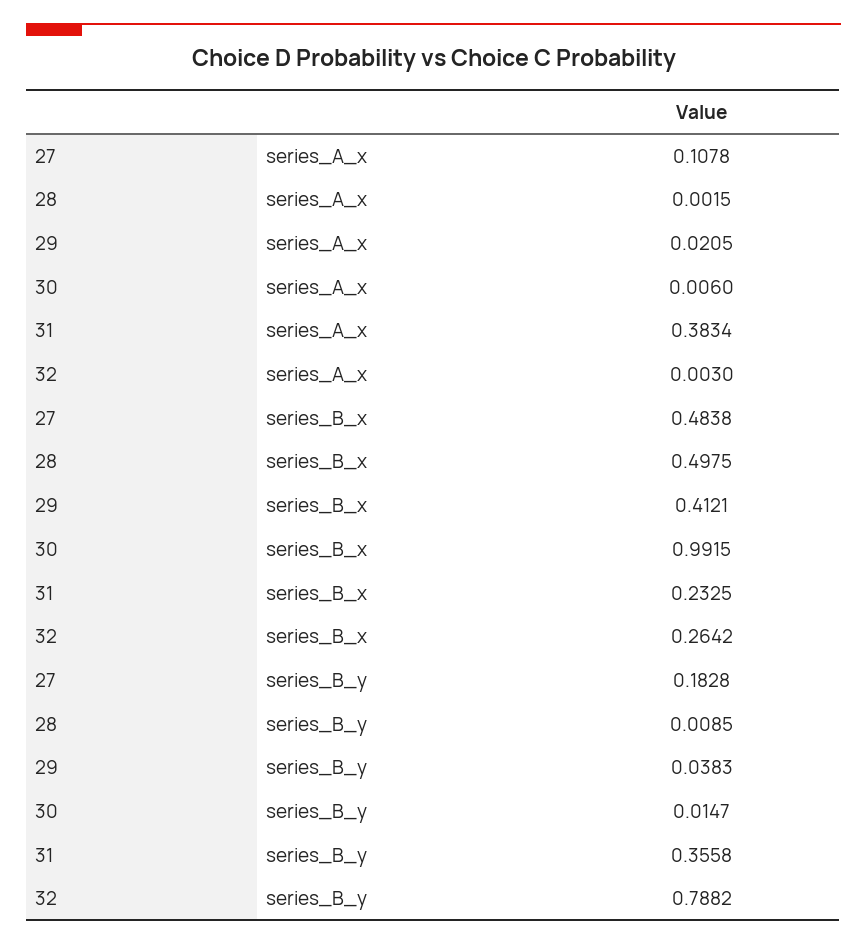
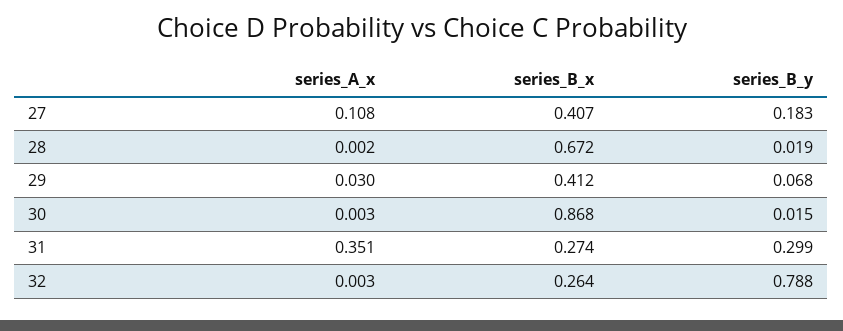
29, series_A_x: 0.0205 -> 0.03
30, series_A_x: 0.006 -> 0.003
31, series_A_x: 0.3834 -> 0.351
27, series_B_x: 0.4838 -> 0.407
28, series_B_x: 0.4975 -> 0.672
30, series_B_x: 0.9915 -> 0.868
31, series_B_x: 0.2325 -> 0.274
28, series_B_y: 0.0085 -> 0.019
29, series_B_y: 0.0383 -> 0.068
31, series_B_y: 0.3558 -> 0.299

